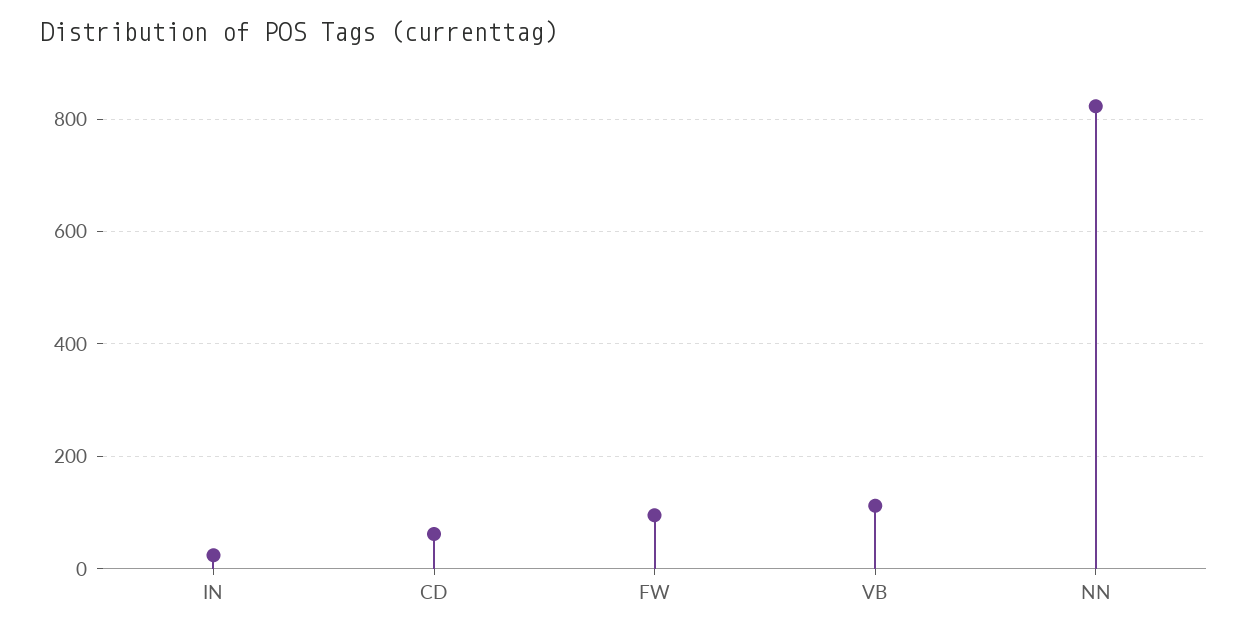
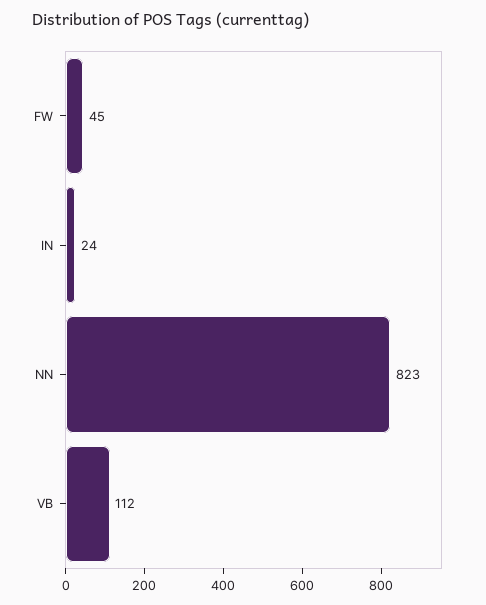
CD: 60 -> none
FW: 100 -> 45

